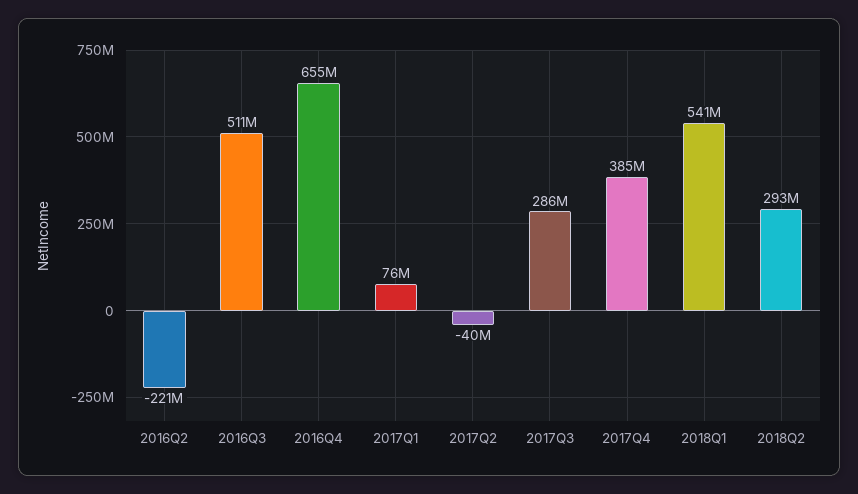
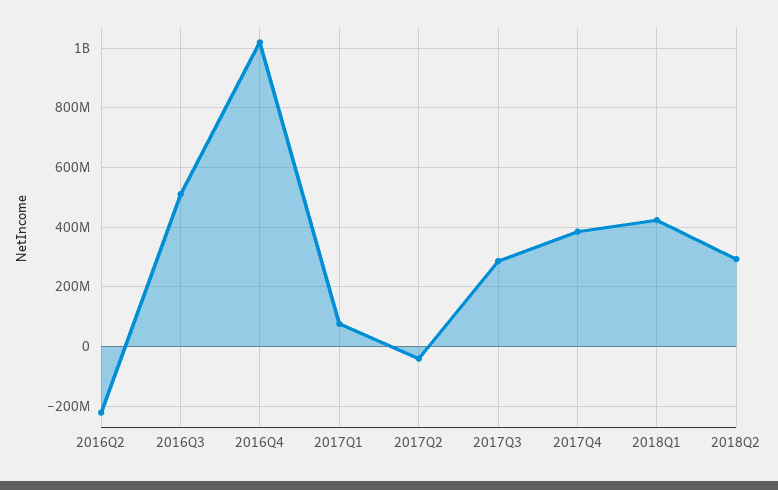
2016Q4: 655000000 -> 1025000000
2018Q1: 541000000 -> 425000000

